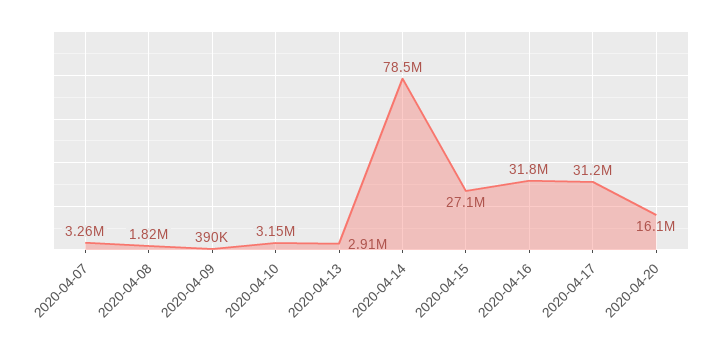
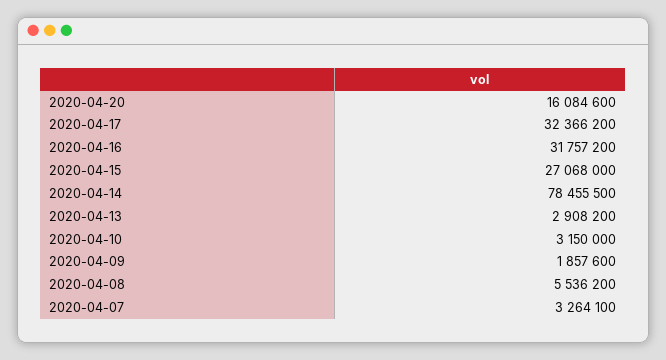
2020-04-08: 1820000 -> 5536200
2020-04-09: 390000 -> 1857600
2020-04-17: 31200000 -> 32366200

